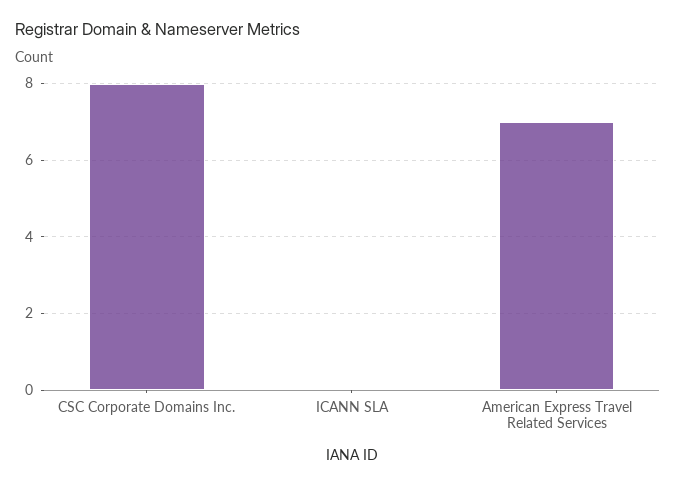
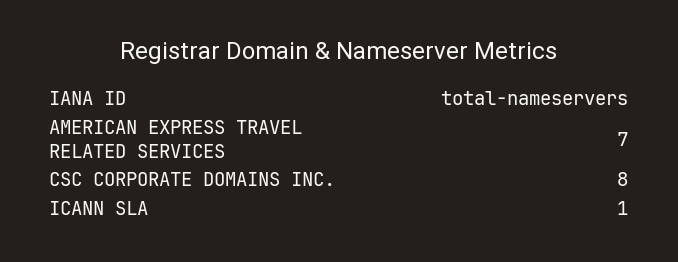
ICANN SLA: 0 -> 1

